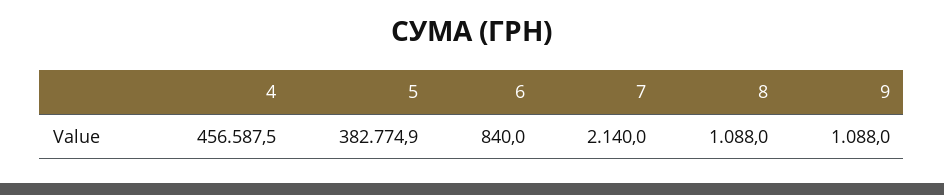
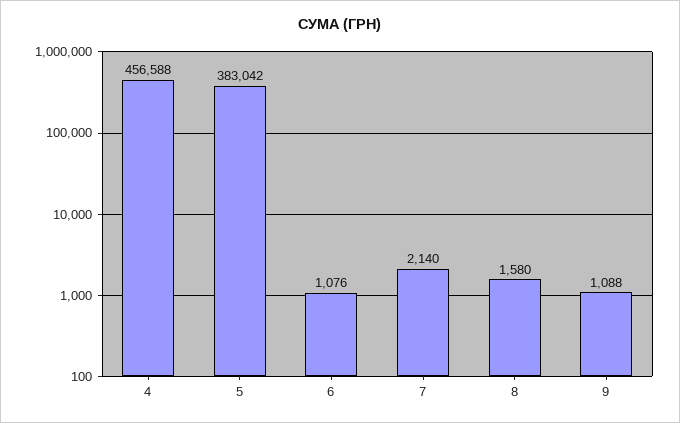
5: 382774.9 -> 383042
6: 840 -> 1076
8: 1088 -> 1580

